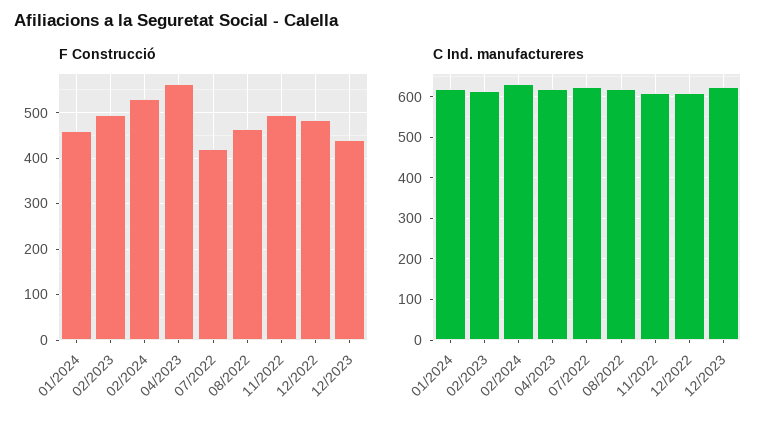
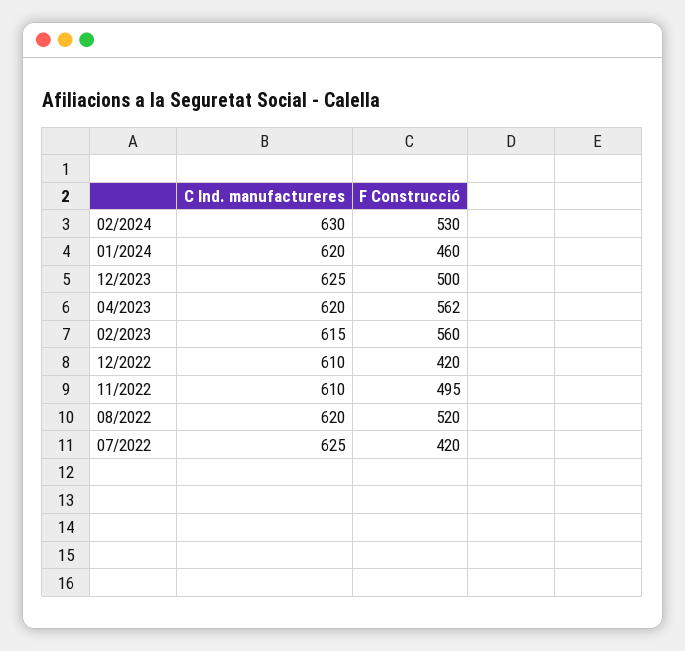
F Construcció, 02/2023: 500 -> 560
F Construcció, 08/2022: 460 -> 520
F Construcció, 12/2022: 480 -> 420
F Construcció, 12/2023: 440 -> 500

